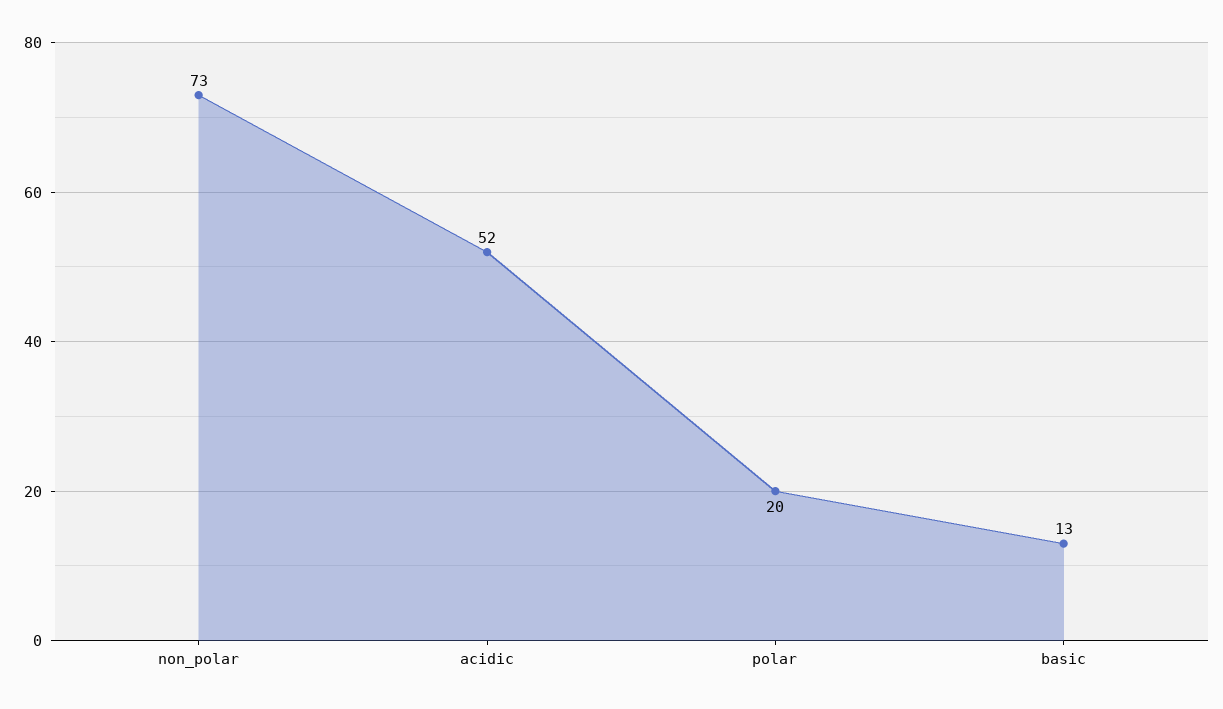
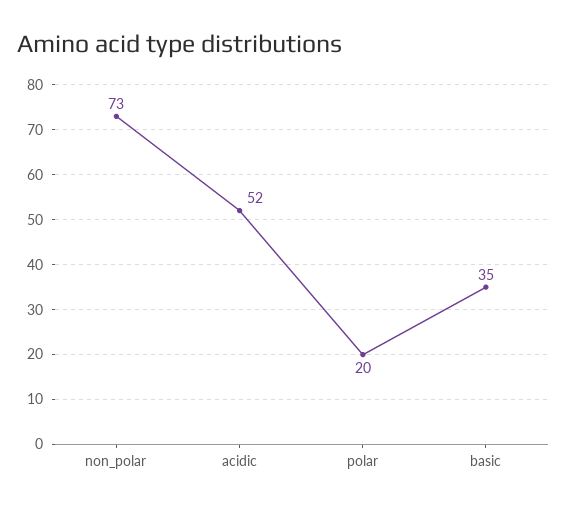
basic: 13 -> 35

